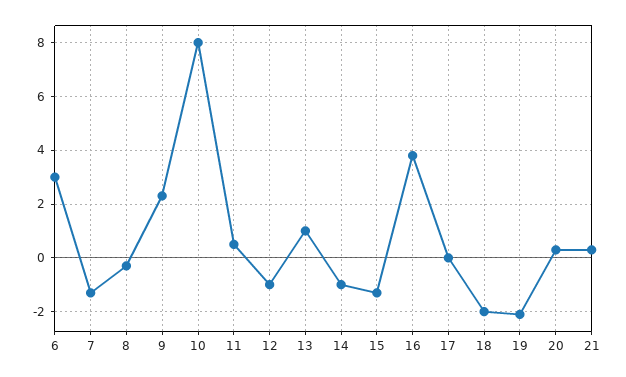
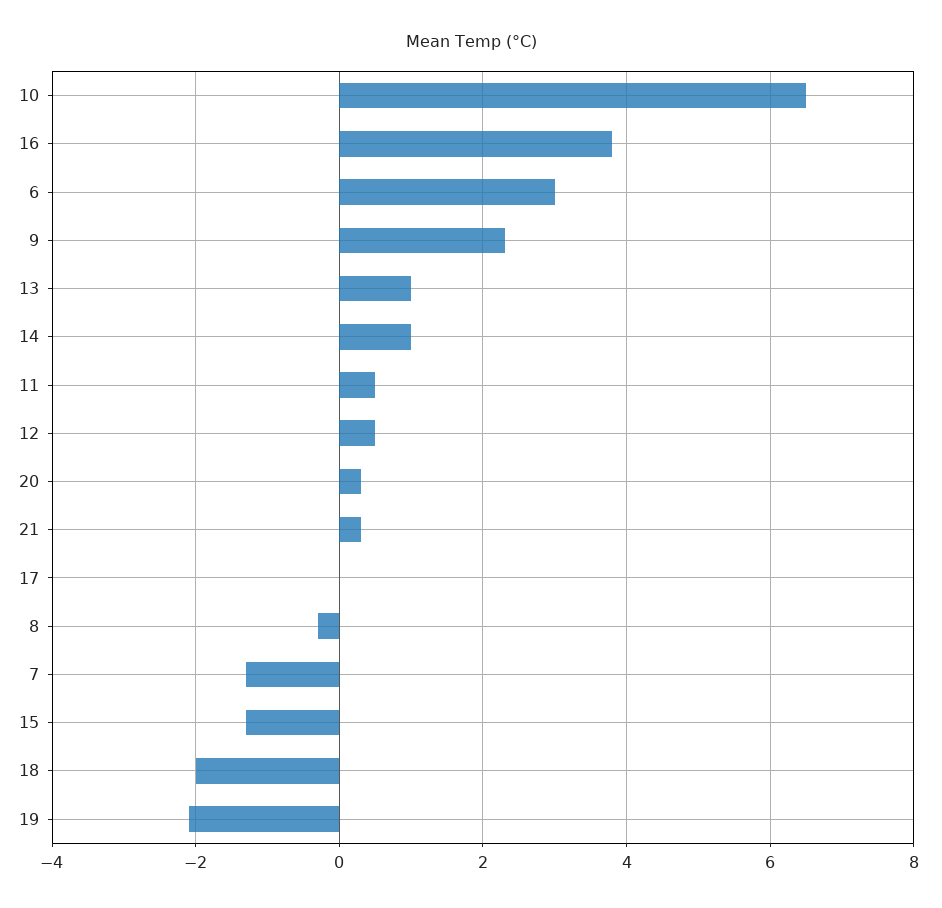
10: 8 -> 6.5
12: -1 -> 0.5
14: -1 -> 1

